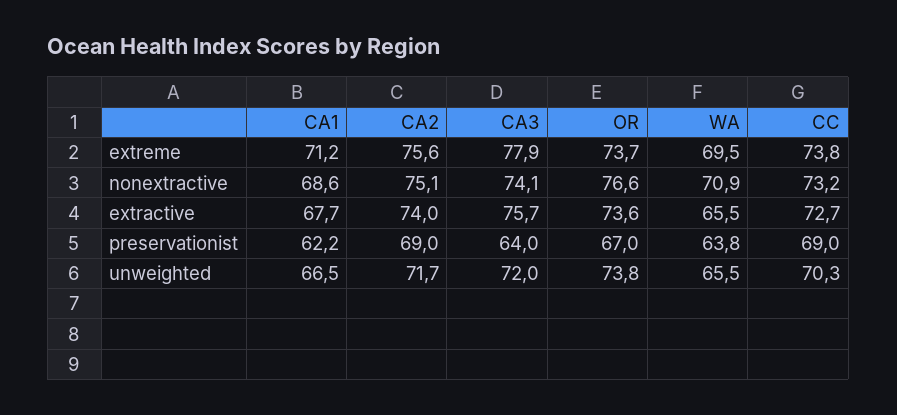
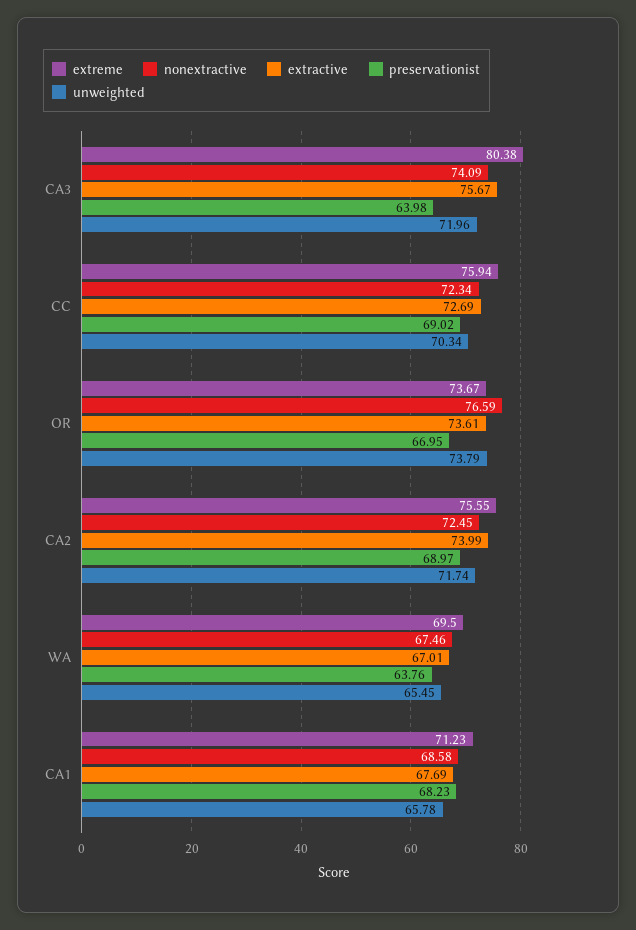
extreme, CA3: 77.9 -> 80.38
extreme, CC: 73.8 -> 75.94
nonextractive, CA2: 75.1 -> 72.45
nonextractive, WA: 70.9 -> 67.46
nonextractive, CC: 73.2 -> 72.34
extractive, WA: 65.5 -> 67.01
preservationist, CA1: 62.2 -> 68.23
unweighted, CA1: 66.5 -> 65.78

